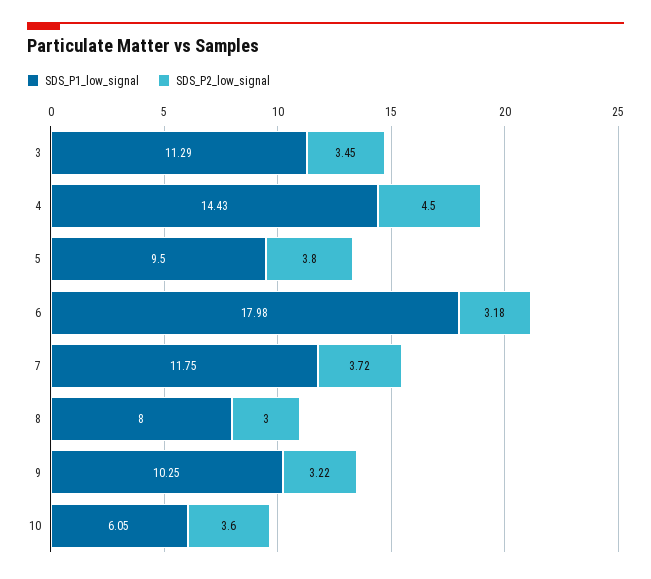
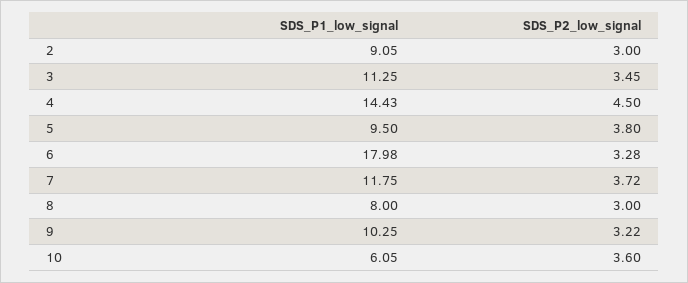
SDS_P1_low_signal, 3: 11.29 -> 11.25
SDS_P2_low_signal, 6: 3.18 -> 3.28
SDS_P1_low_signal, 2: none -> 9.05
SDS_P2_low_signal, 2: none -> 3

